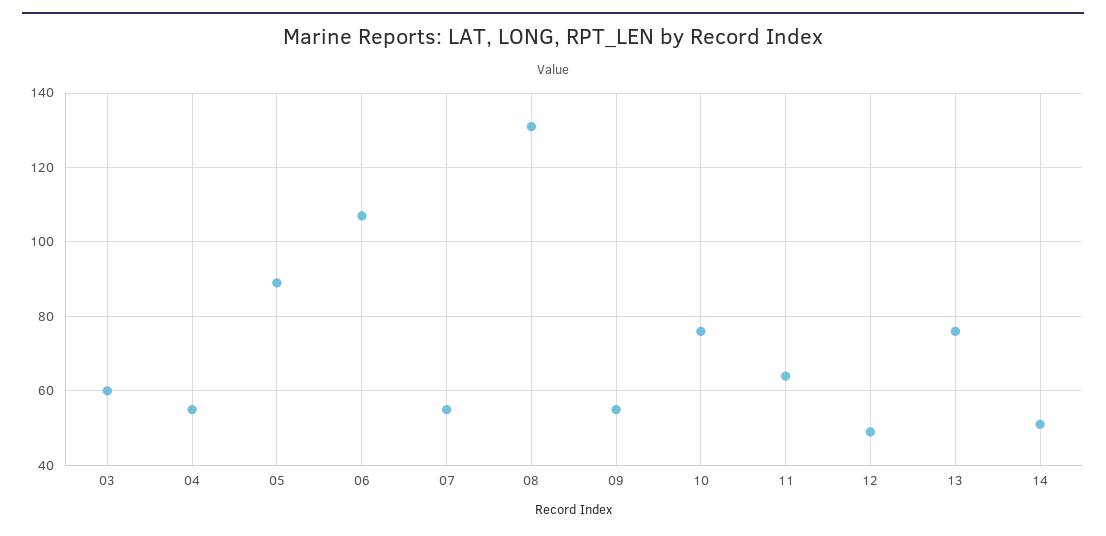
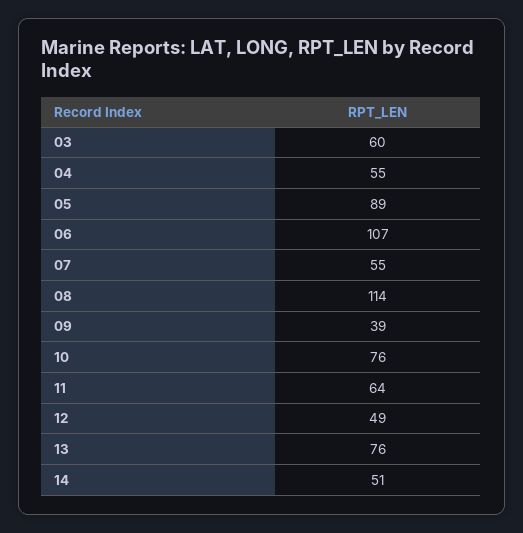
08: 130 -> 114
09: 55 -> 39

